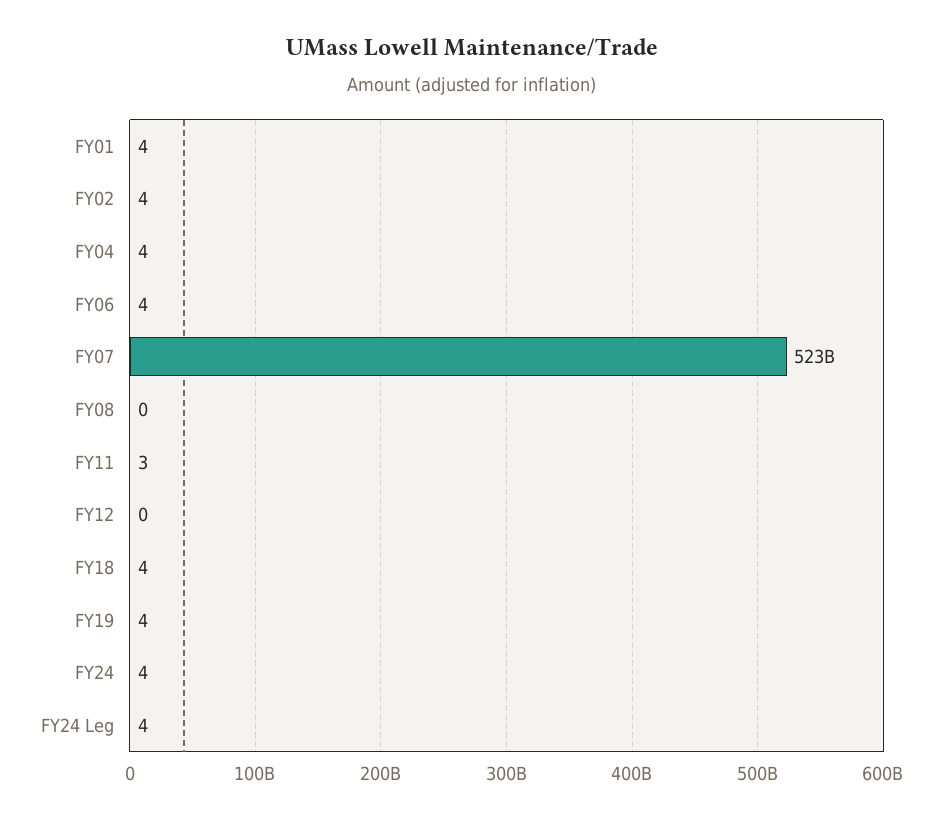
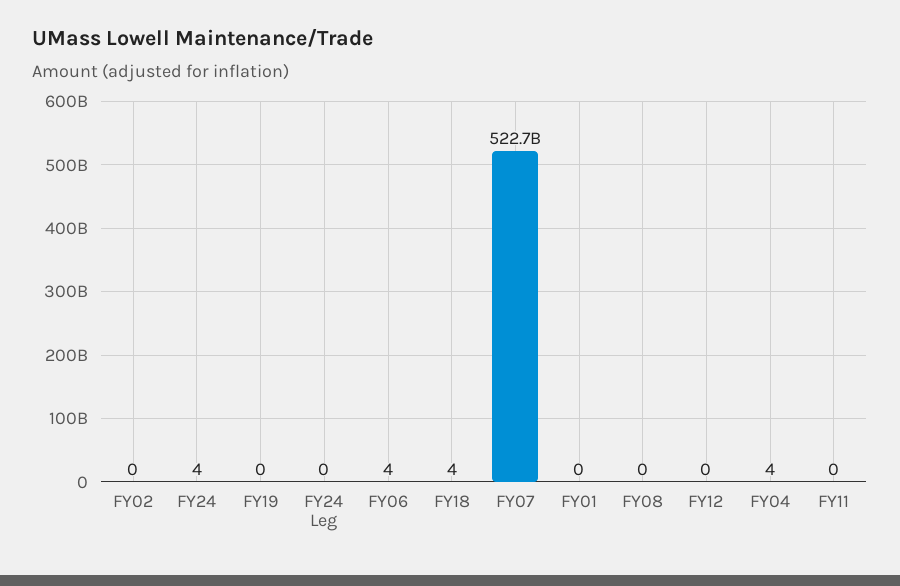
FY01: 4 -> 0
FY02: 4 -> 0
FY11: 3 -> 0
FY19: 4 -> 0
FY24 Leg: 4 -> 0

